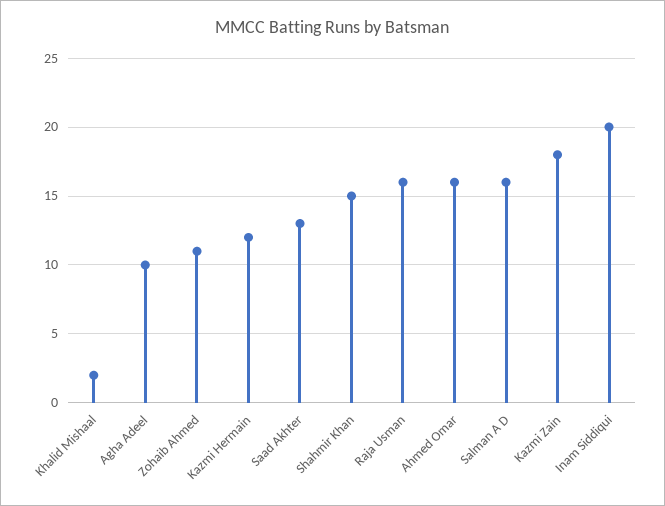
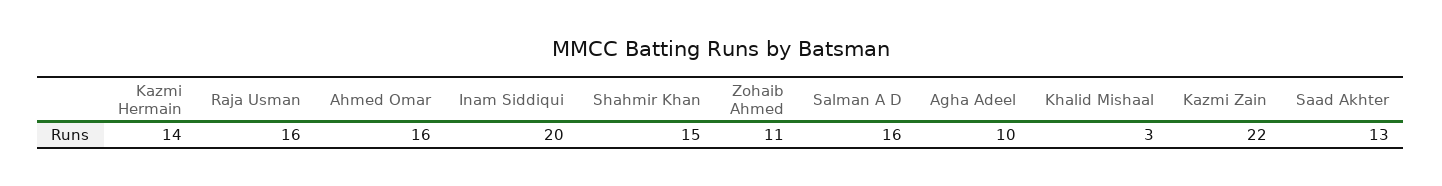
Khalid Mishaal: 2 -> 3
Kazmi Hermain: 12 -> 14
Kazmi Zain: 18 -> 22

